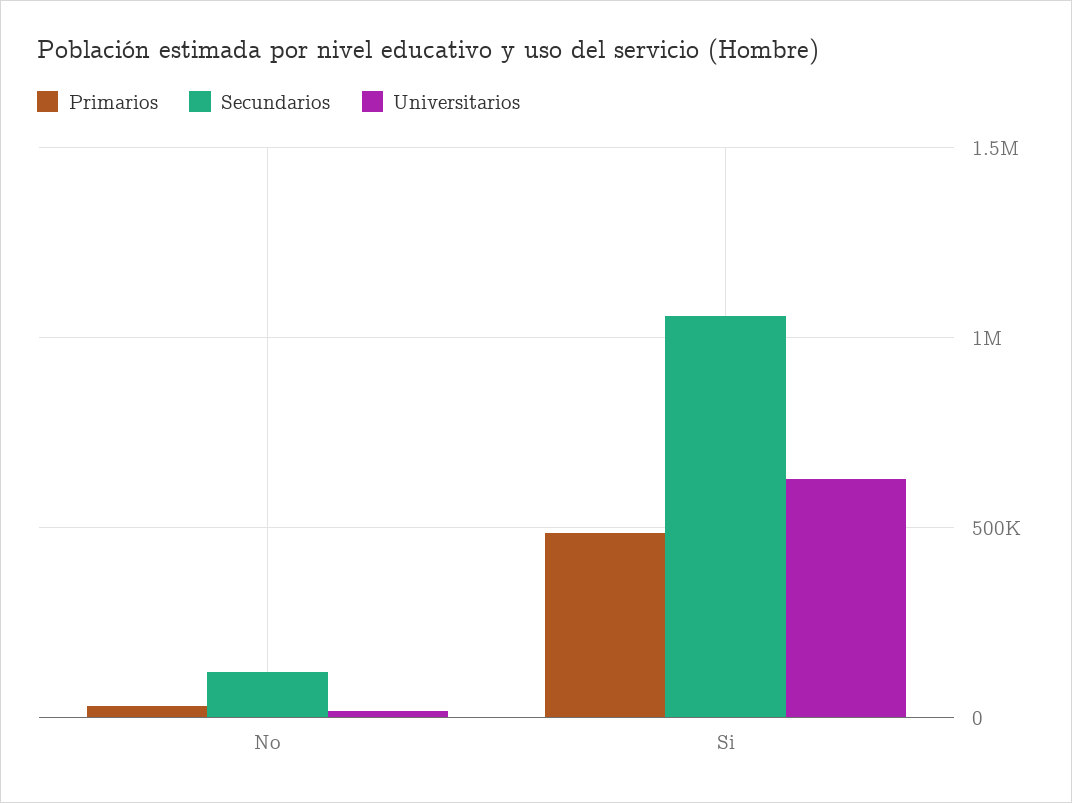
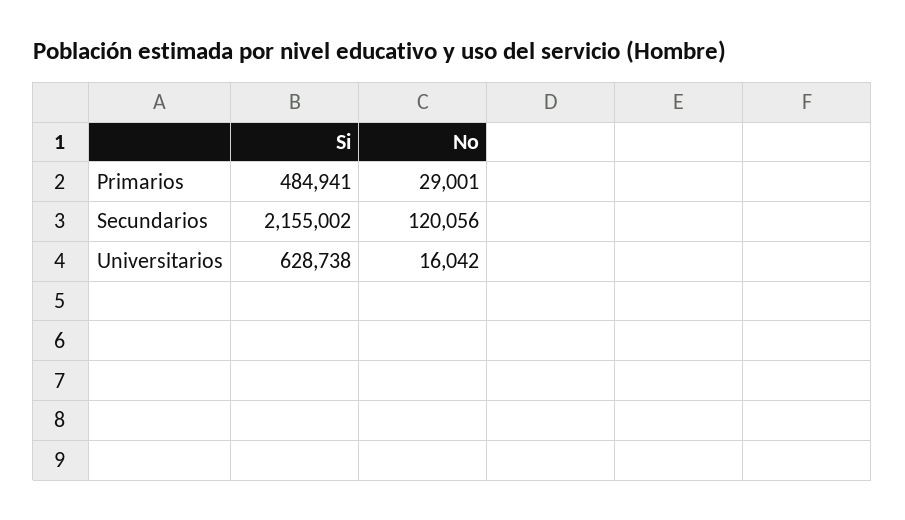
Secundarios, Si: 1050000 -> 2155002

